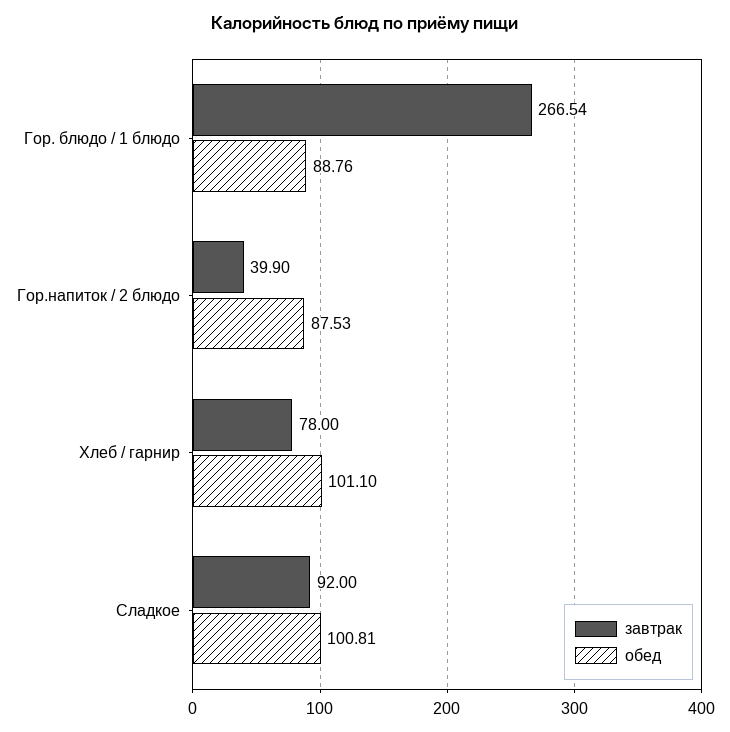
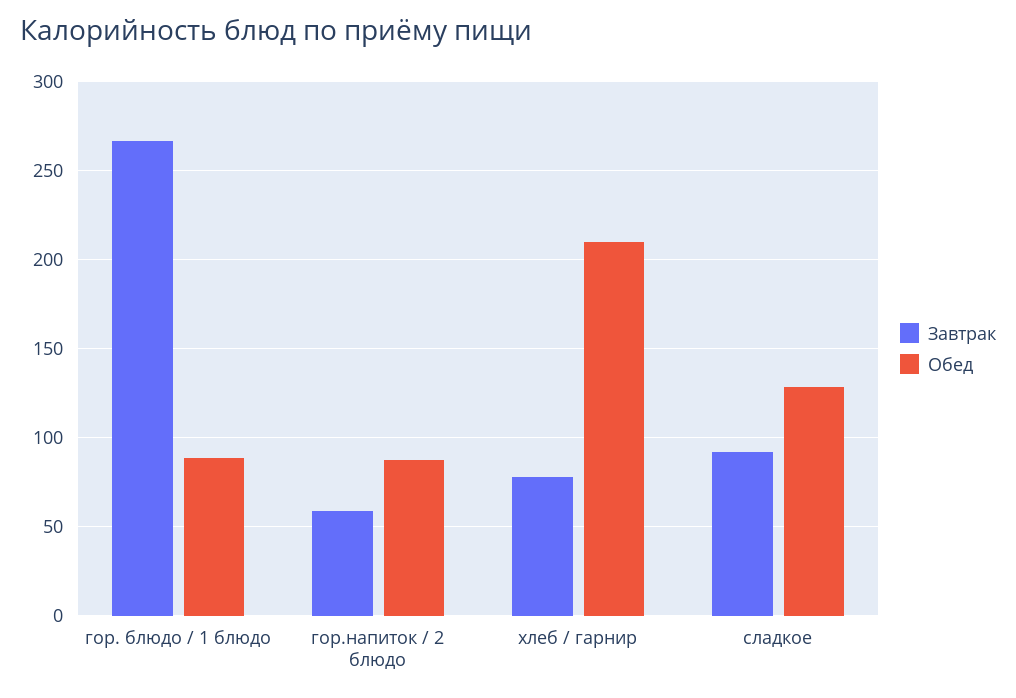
завтрак, Гор.напиток / 2 блюдо: 39.9 -> 60
обед, Хлеб / гарнир: 101.1 -> 210
обед, Сладкое: 100.81 -> 130

